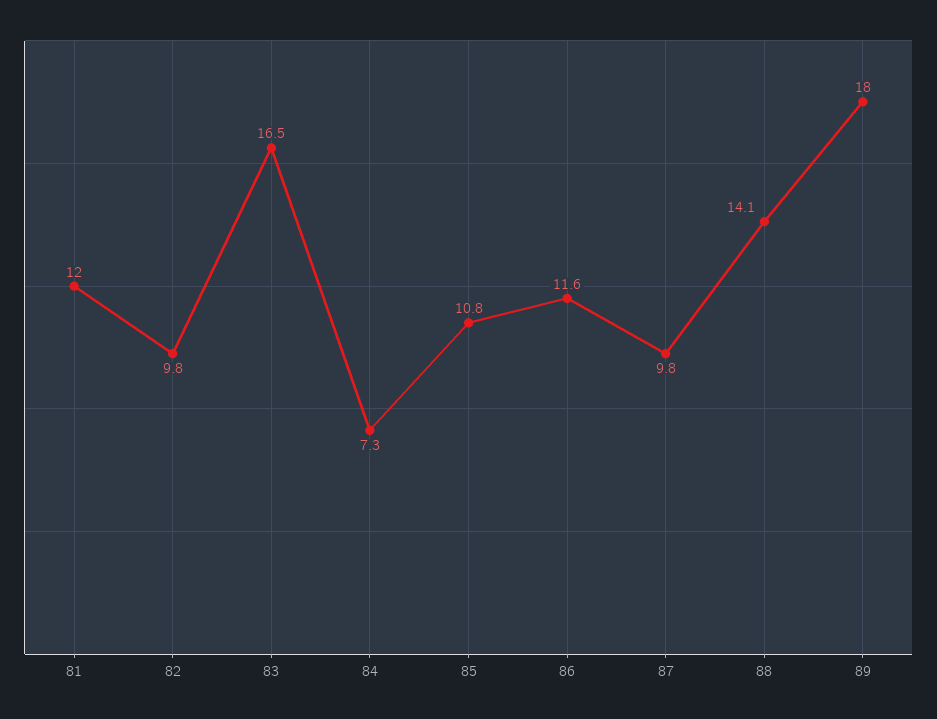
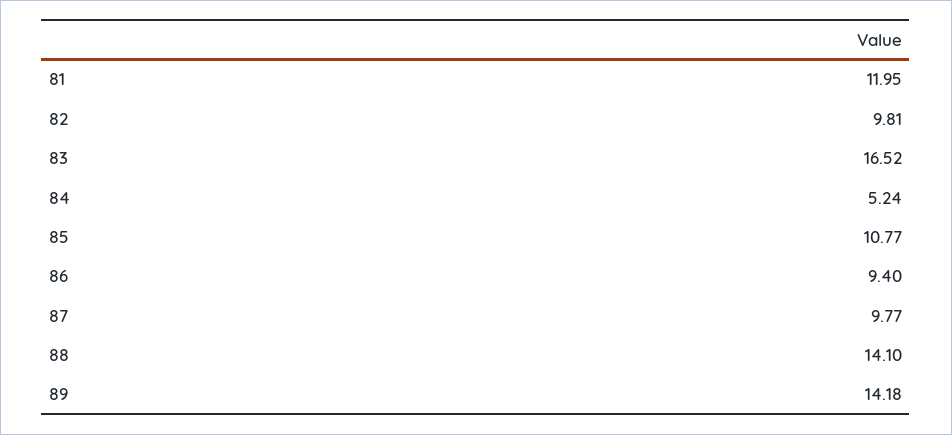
84: 7.3 -> 5.24
86: 11.6 -> 9.4
89: 18 -> 14.18

